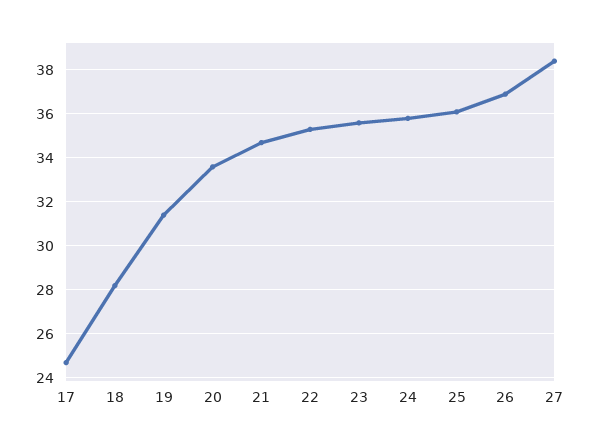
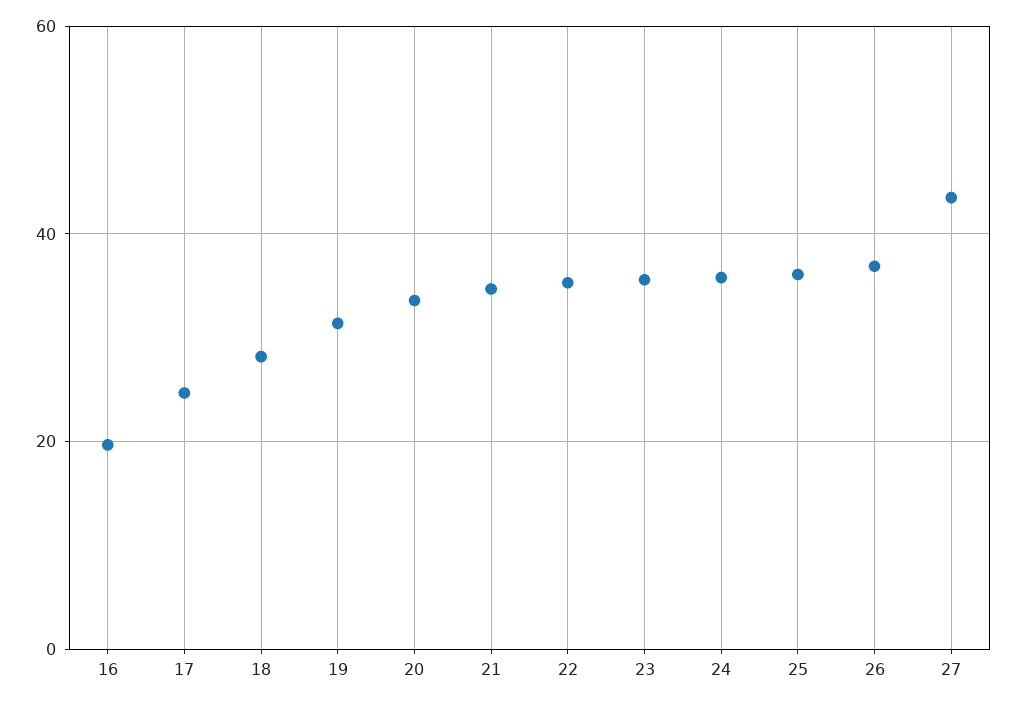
27: 38.5 -> 44
16: none -> 20

